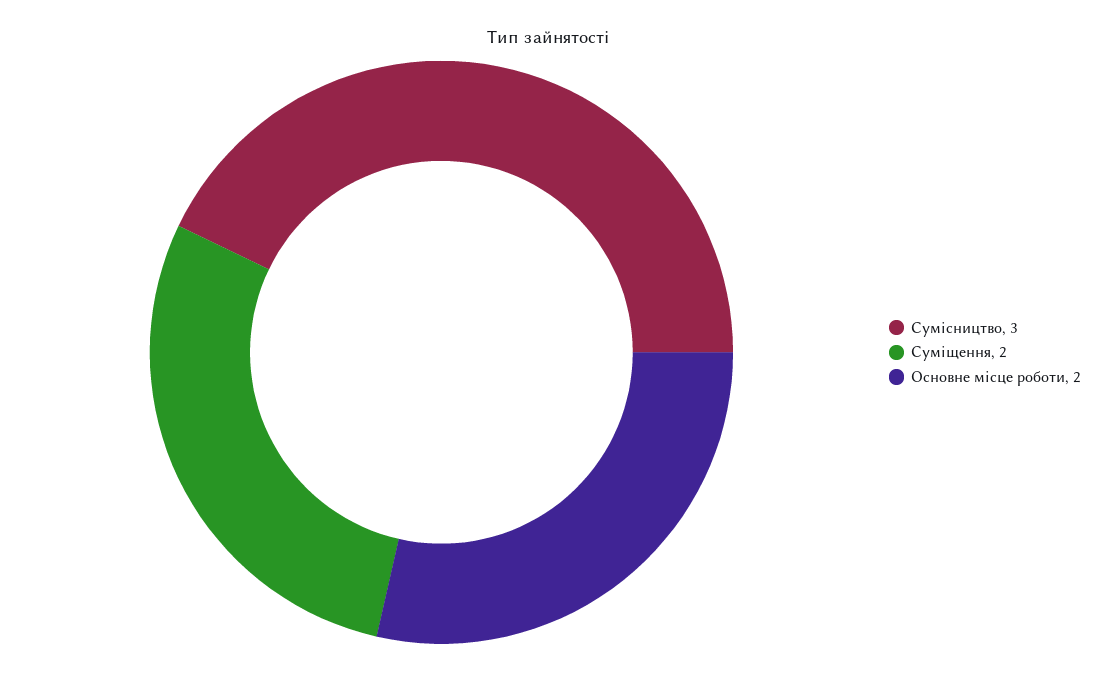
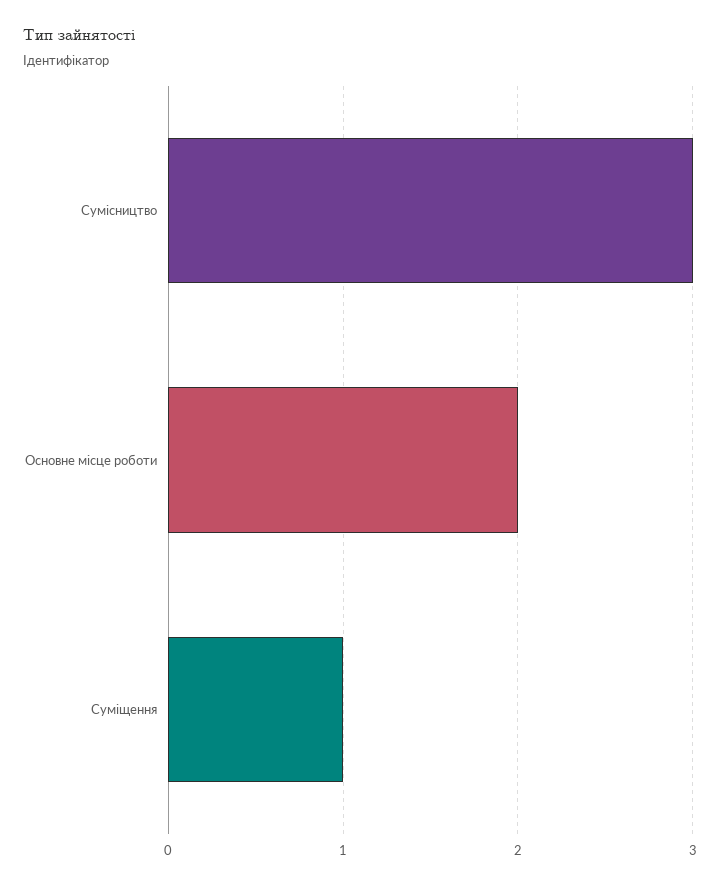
Суміщення: 2 -> 1

